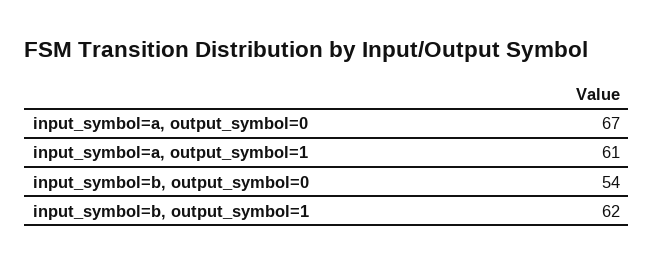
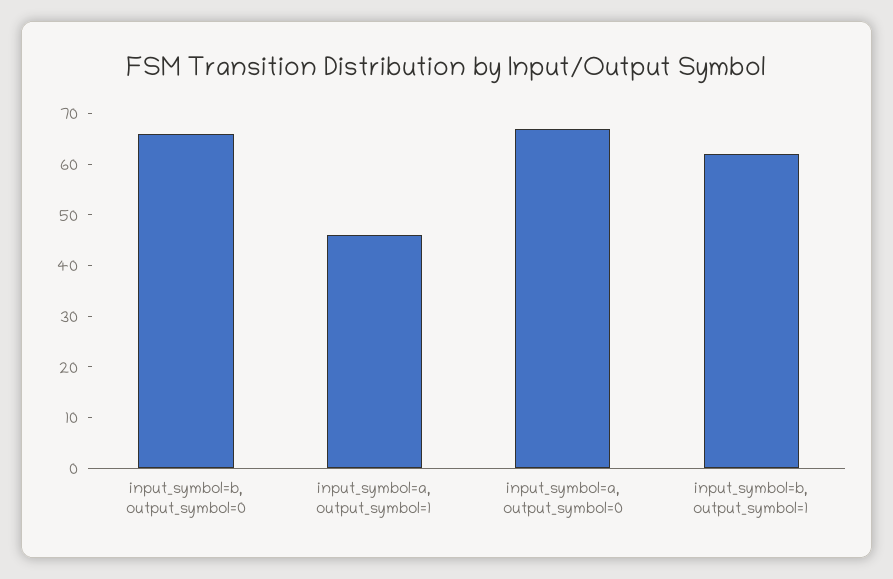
input_symbol=a, output_symbol=1: 61 -> 45
input_symbol=b, output_symbol=0: 54 -> 65

